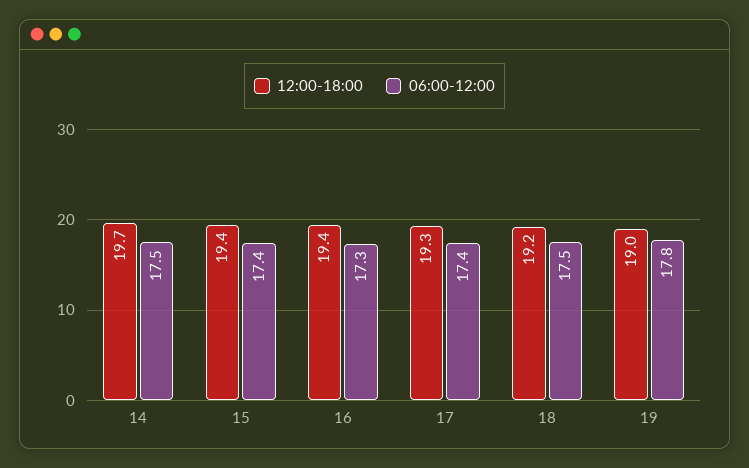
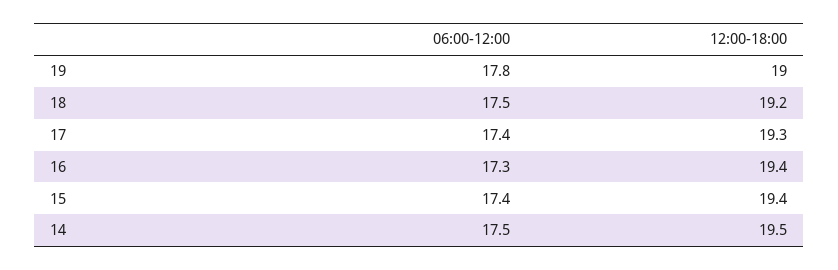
12:00-18:00, 14: 19.7 -> 19.5

